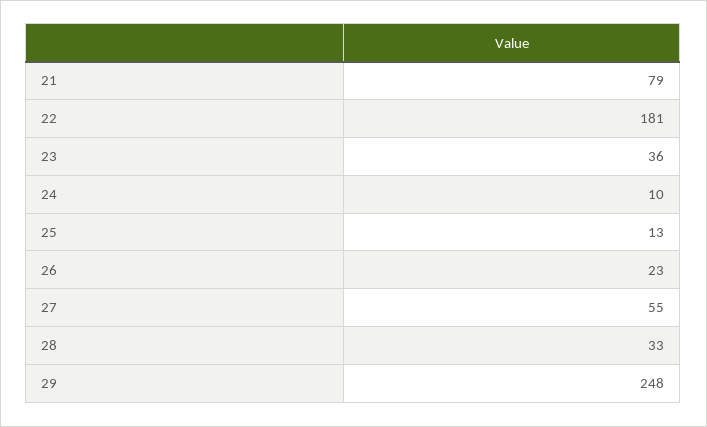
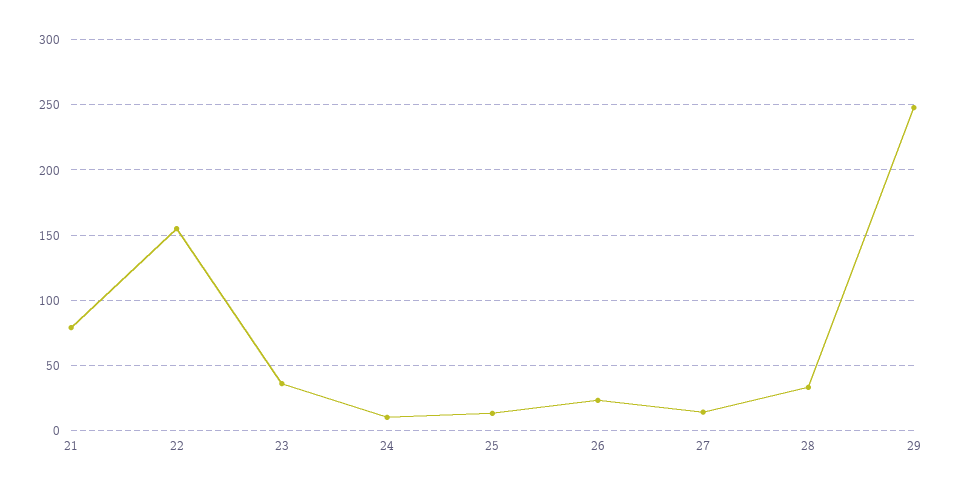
22: 181 -> 155
27: 55 -> 15

